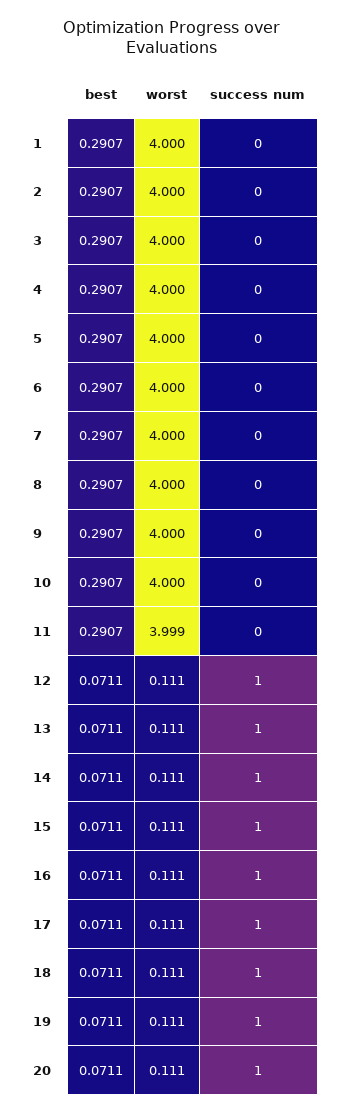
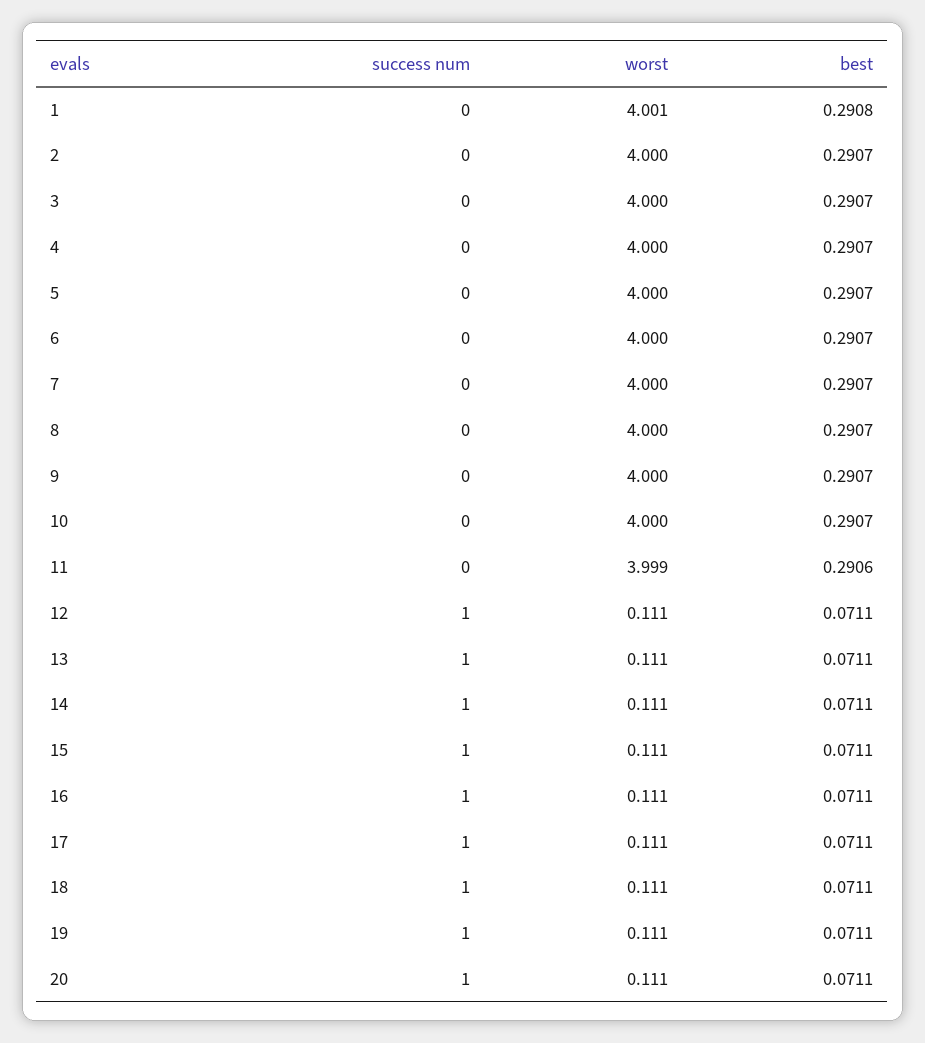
best, 1: 0.2907 -> 0.2908
worst, 1: 4 -> 4.001
best, 11: 0.2907 -> 0.2906

